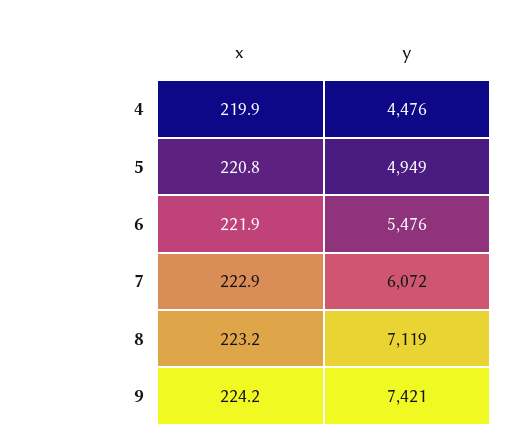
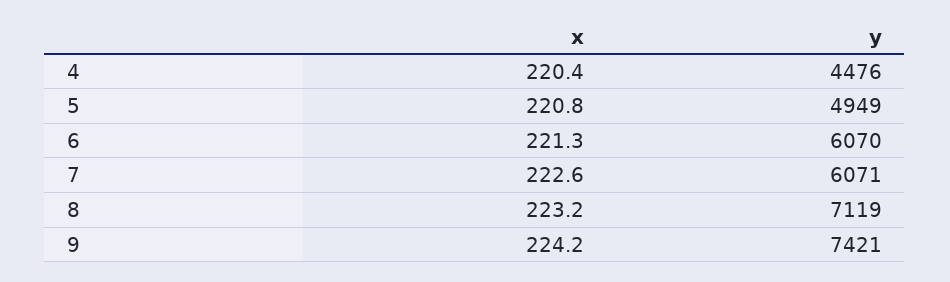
x, 4: 219.9 -> 220.4
x, 6: 221.9 -> 221.3
y, 6: 5476 -> 6070
x, 7: 222.9 -> 222.6
y, 7: 6072 -> 6071

